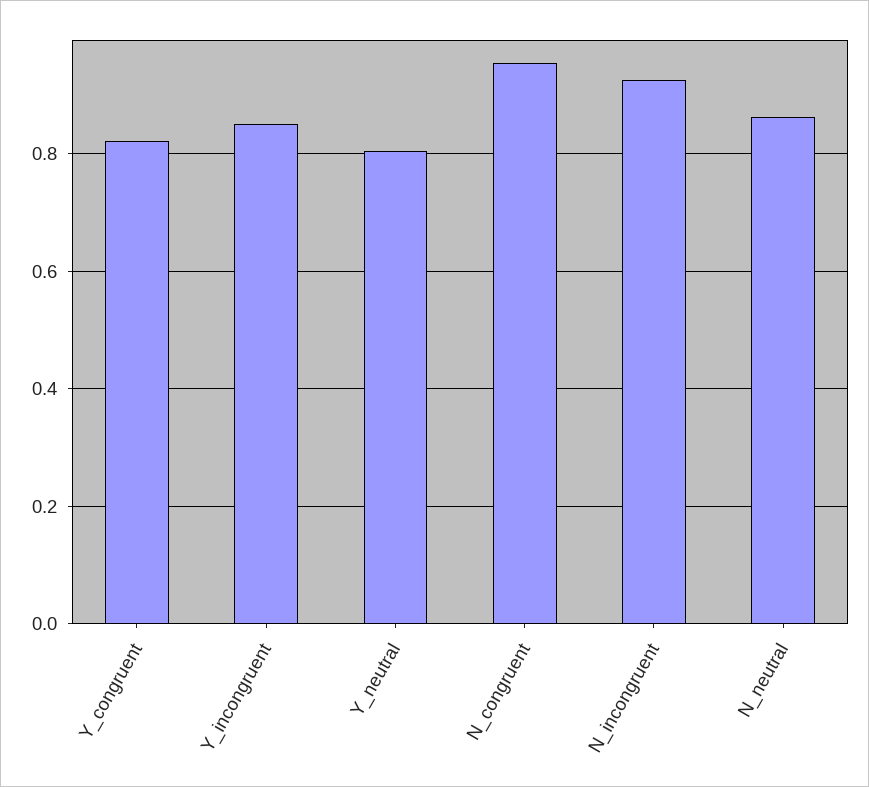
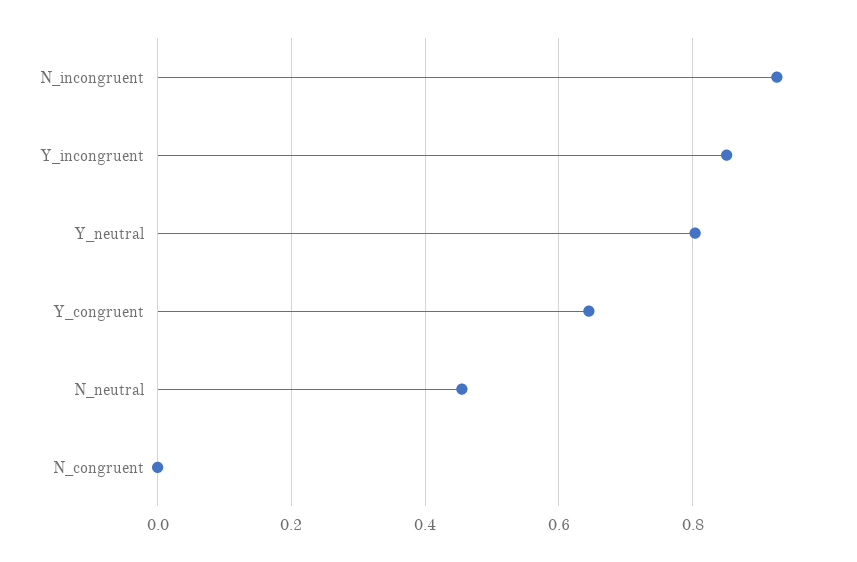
Y_congruent: 0.82 -> 0.64
N_congruent: 0.96 -> 0
N_neutral: 0.86 -> 0.46

